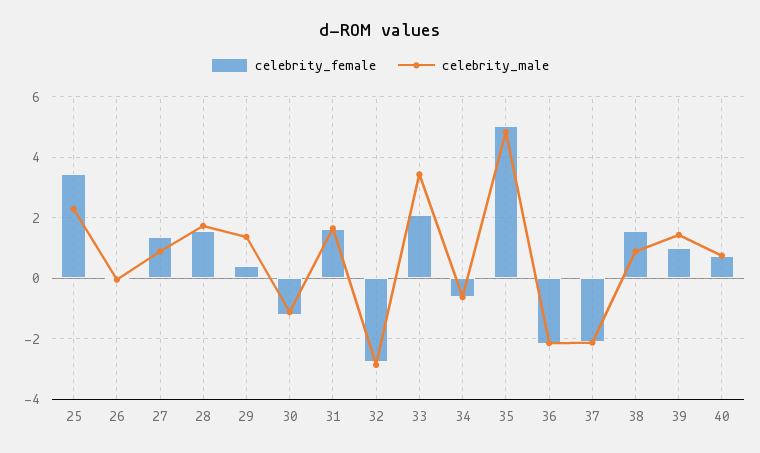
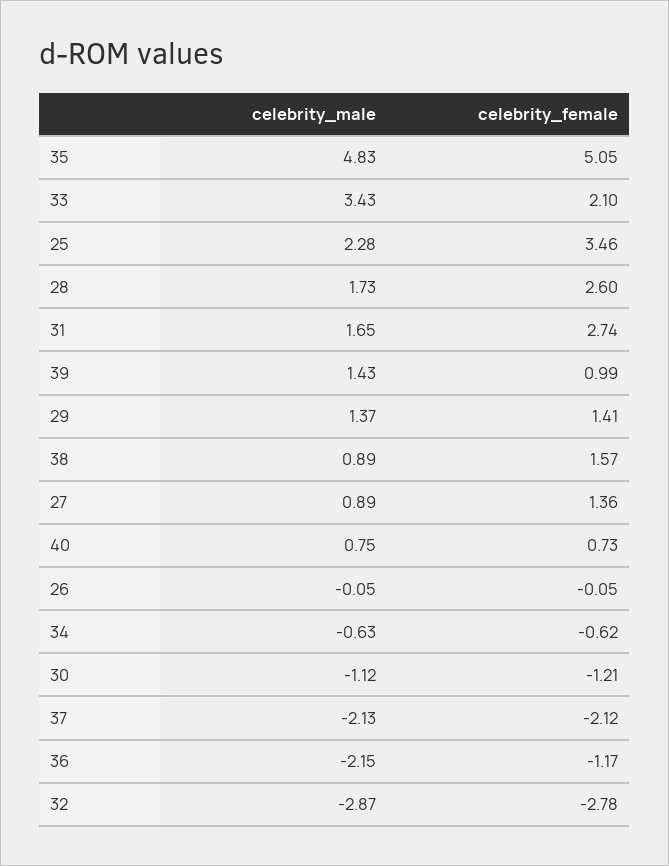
celebrity_female, 28: 1.6 -> 2.6
celebrity_female, 29: 0.4 -> 1.41
celebrity_female, 31: 1.6 -> 2.74
celebrity_female, 36: -2.2 -> -1.17

